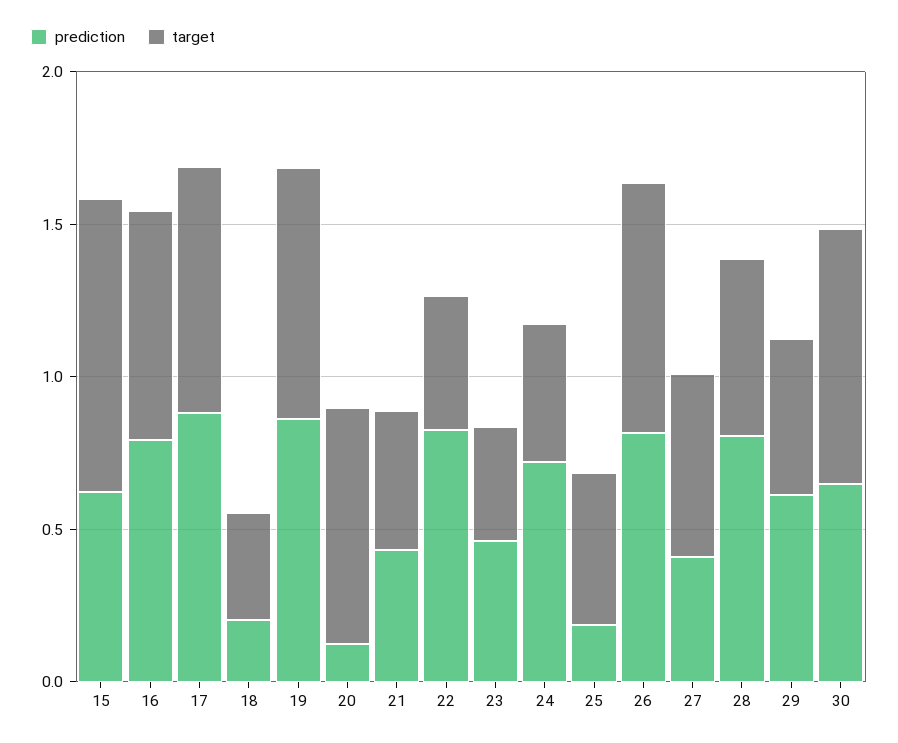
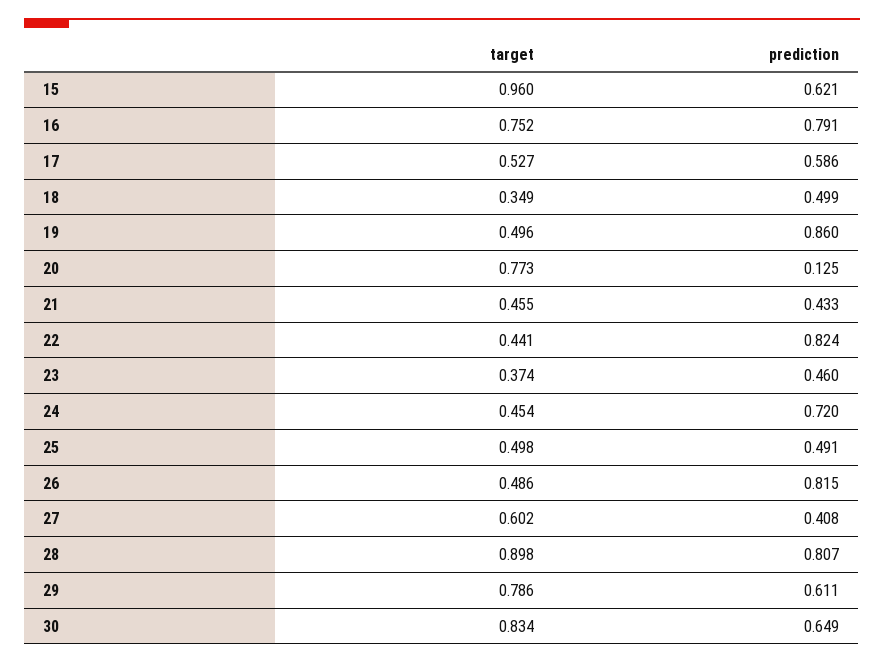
prediction, 17: 0.9 -> 0.586
target, 17: 0.8 -> 0.527
prediction, 18: 0.2 -> 0.499
target, 19: 0.8 -> 0.496
prediction, 25: 0.2 -> 0.491
target, 26: 0.8 -> 0.486
target, 28: 0.6 -> 0.898
target, 29: 0.5 -> 0.786

